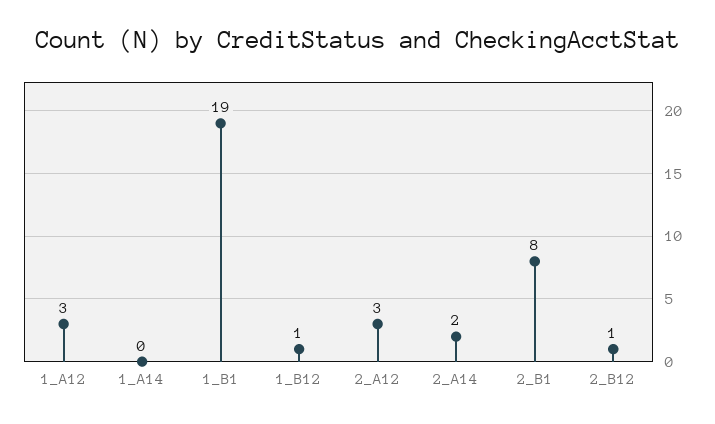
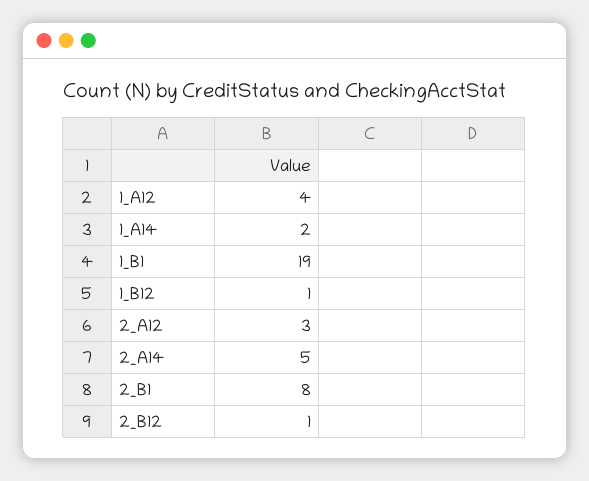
1_A12: 3 -> 4
1_A14: 0 -> 2
2_A14: 2 -> 5

